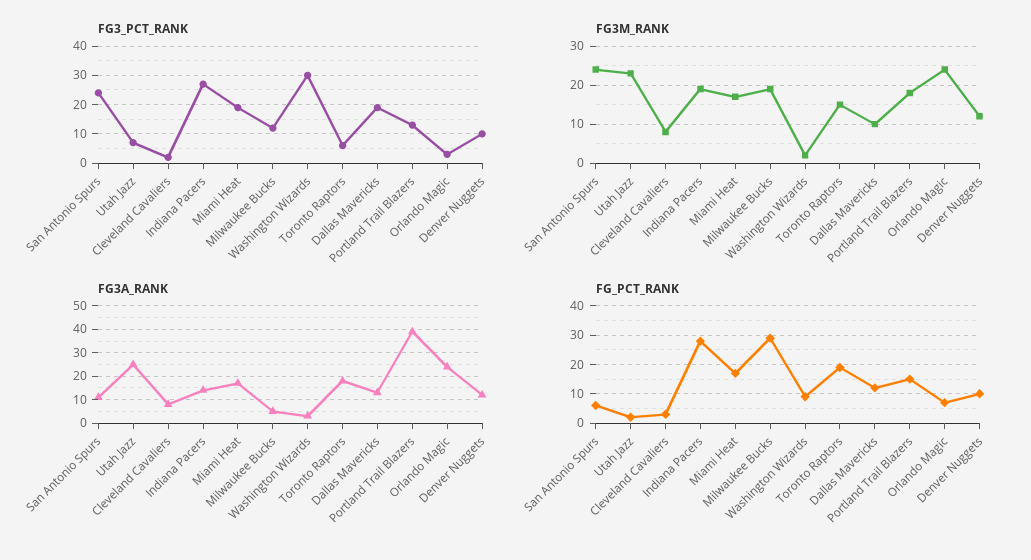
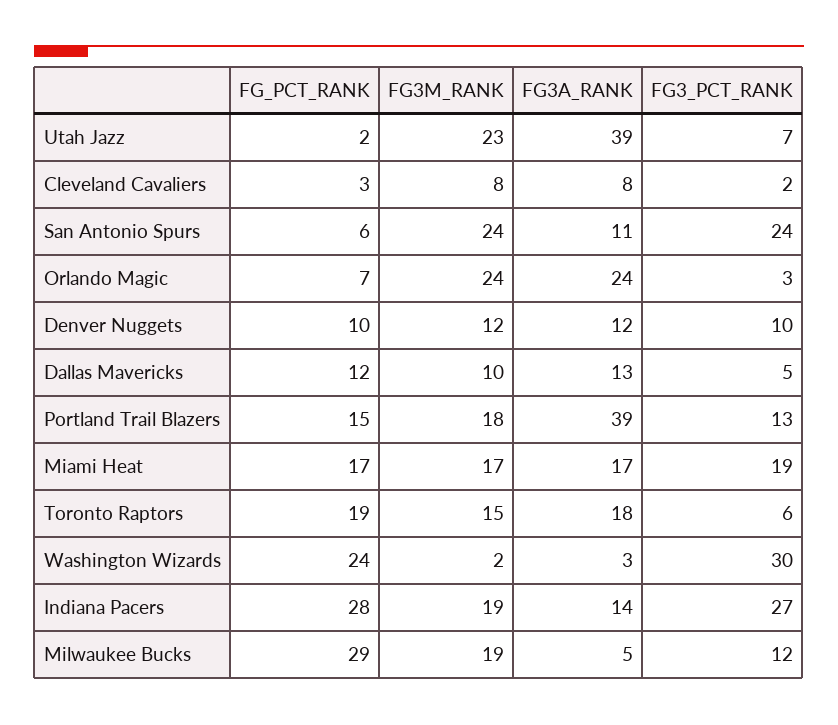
FG3_PCT_RANK, Dallas Mavericks: 20 -> 5
FG3A_RANK, Utah Jazz: 25 -> 39
FG_PCT_RANK, Washington Wizards: 10 -> 24

